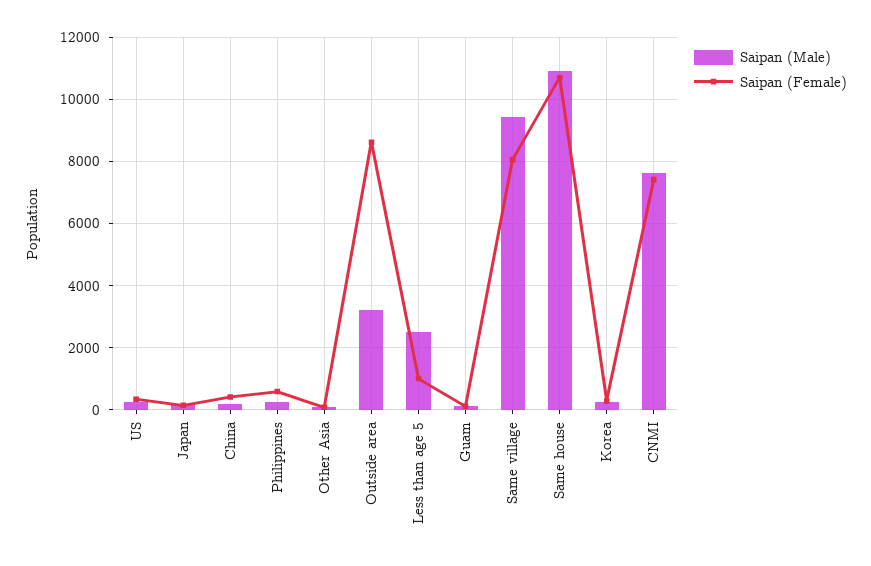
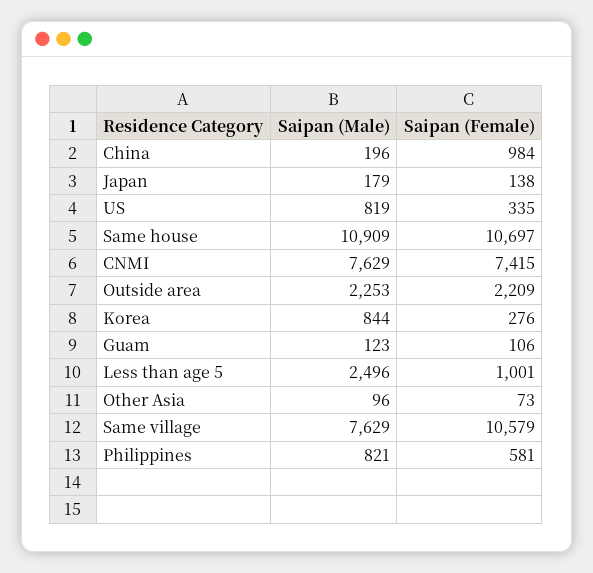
Saipan (Male), US: 200 -> 819
Saipan (Female), China: 400 -> 984
Saipan (Male), Philippines: 200 -> 821
Saipan (Male), Outside area: 3200 -> 2253
Saipan (Female), Outside area: 8600 -> 2209
Saipan (Male), Same village: 9400 -> 7629
Saipan (Female), Same village: 8000 -> 10579
Saipan (Male), Korea: 200 -> 844

